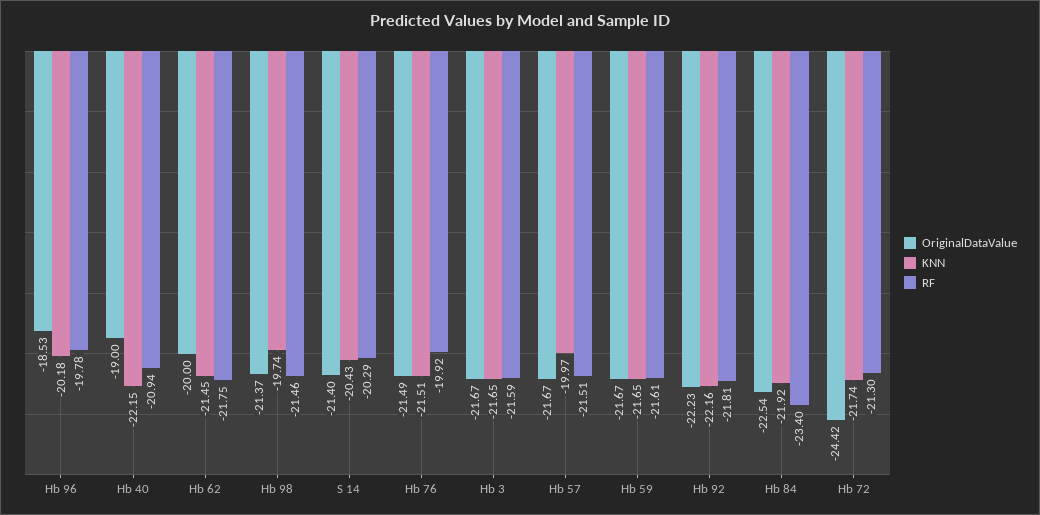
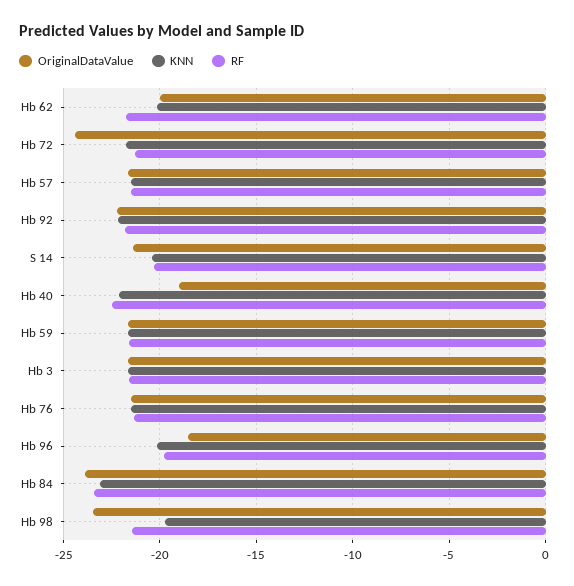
RF, Hb 40: -20.94 -> -22.5
KNN, Hb 62: -21.45 -> -20
OriginalDataValue, Hb 98: -21.37 -> -23.5
RF, Hb 76: -19.92 -> -21.5
KNN, Hb 57: -19.97 -> -21.5
OriginalDataValue, Hb 84: -22.54 -> -24
KNN, Hb 84: -21.92 -> -23

